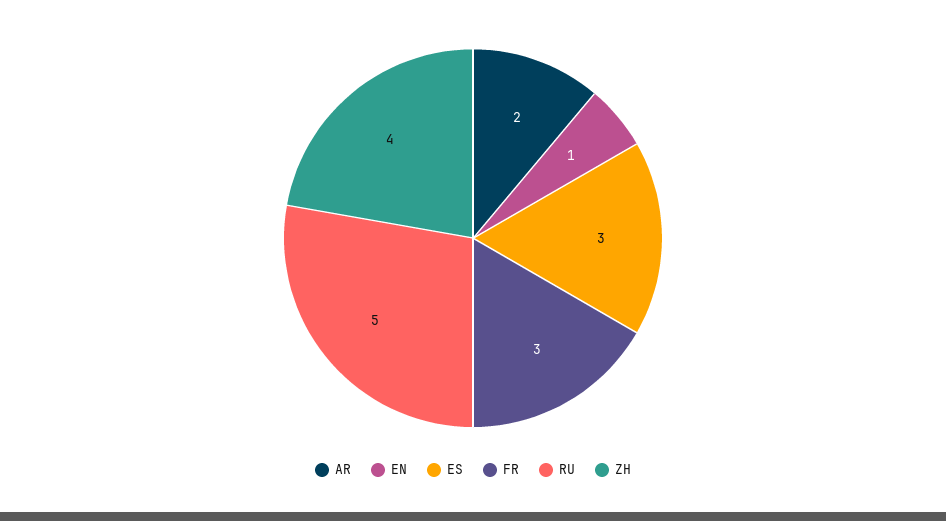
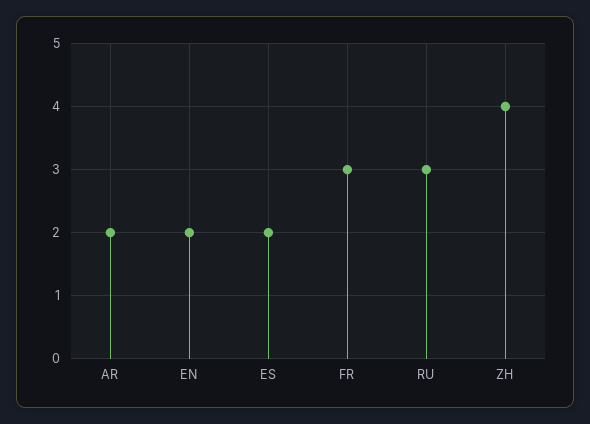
EN: 1 -> 2
ES: 3 -> 2
RU: 5 -> 3

